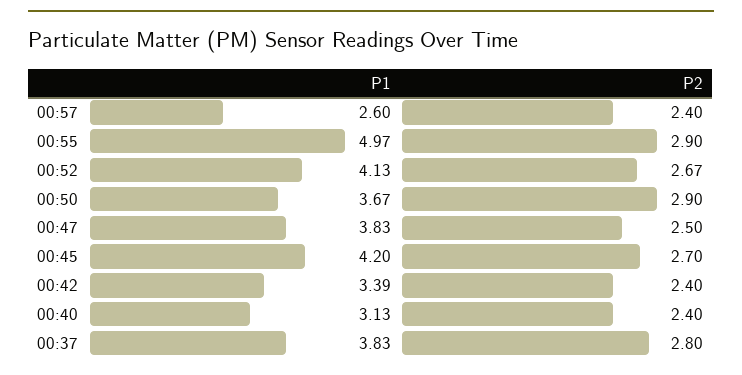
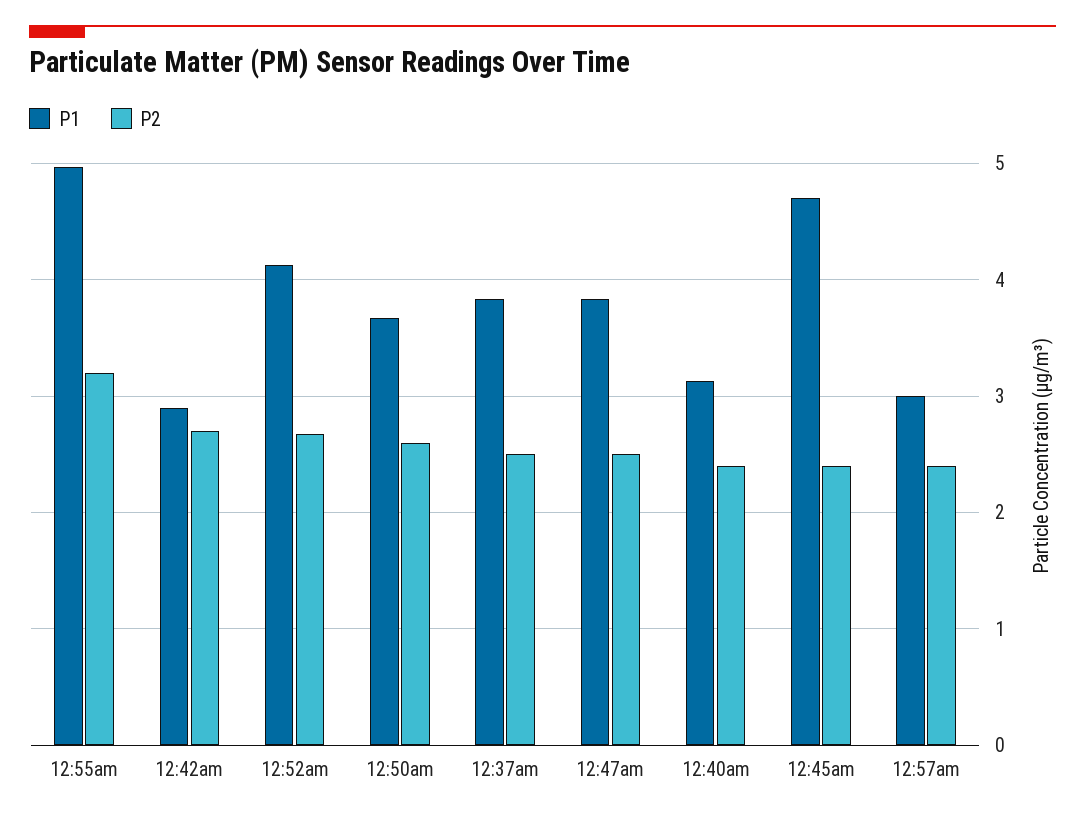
P1, 00:57: 2.6 -> 3
P2, 00:55: 2.9 -> 3.2
P2, 00:50: 2.9 -> 2.6
P1, 00:45: 4.2 -> 4.7
P2, 00:45: 2.7 -> 2.4
P1, 00:42: 3.39 -> 2.9
P2, 00:42: 2.4 -> 2.7
P2, 00:37: 2.8 -> 2.5

